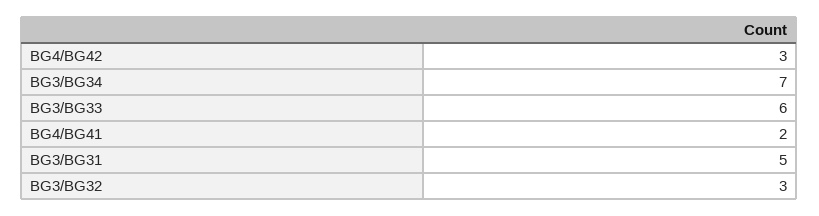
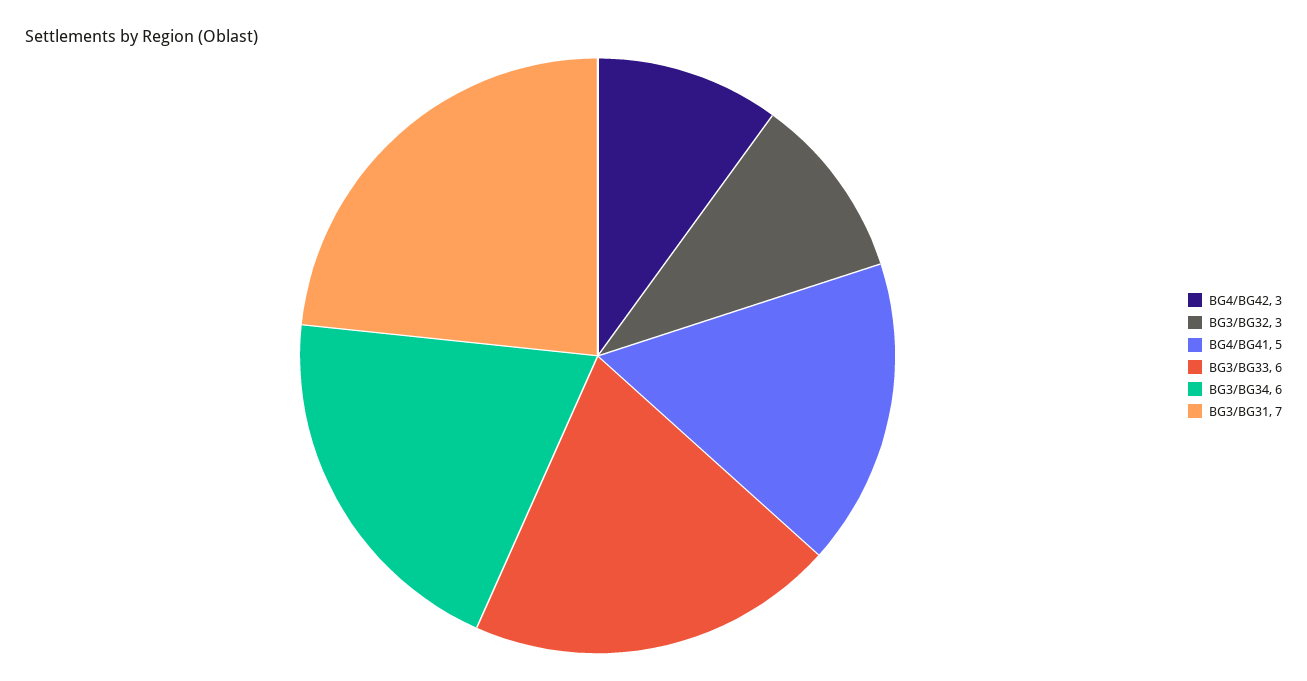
BG3/BG34: 7 -> 6
BG4/BG41: 2 -> 5
BG3/BG31: 5 -> 7

